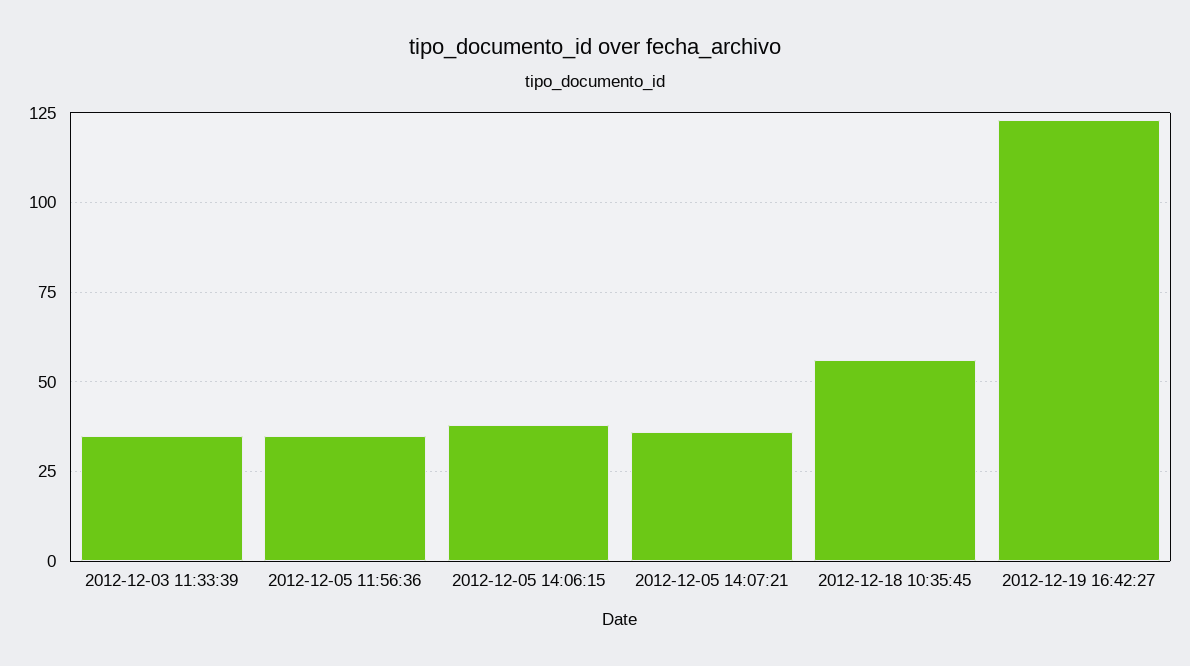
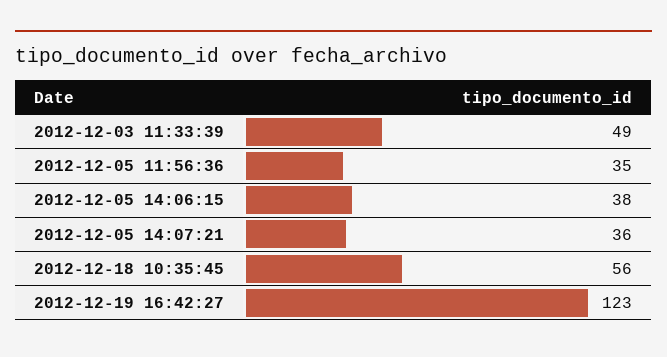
2012-12-03 11:33:39: 35 -> 49

